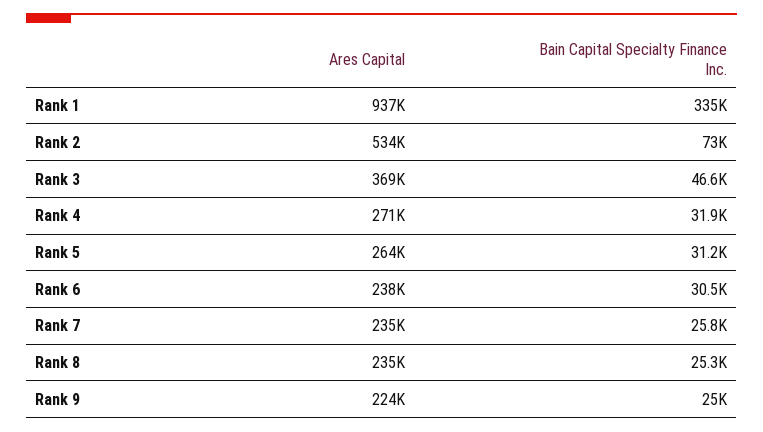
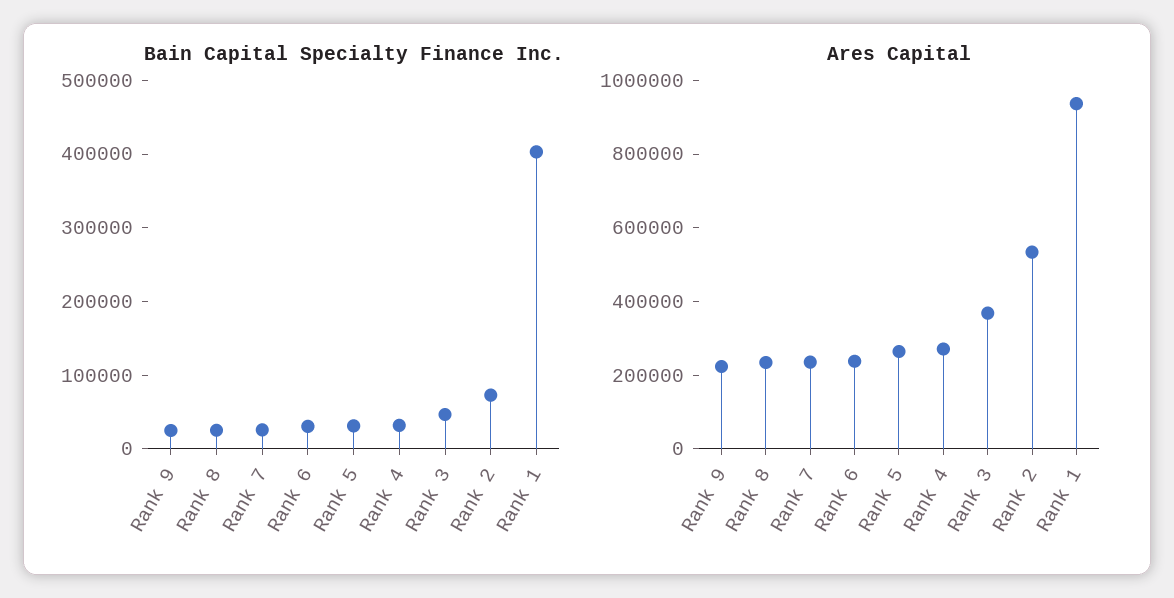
Bain Capital Specialty Finance Inc., Rank 1: 335000 -> 400000

